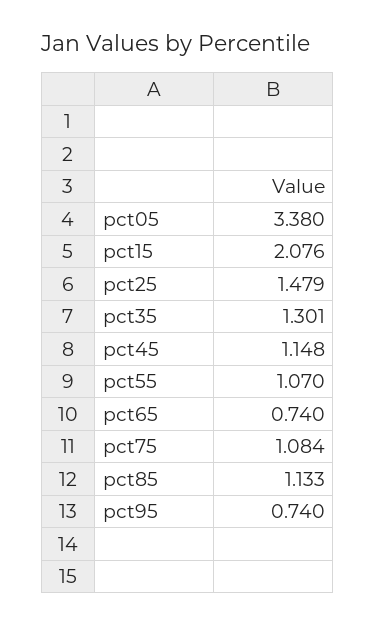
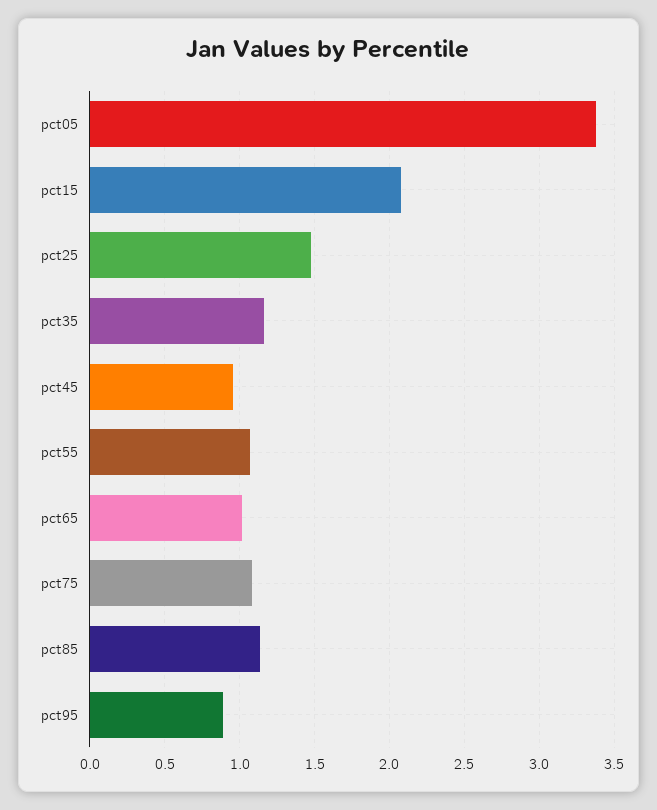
pct35: 1.301 -> 1.15
pct45: 1.148 -> 0.95
pct65: 0.74 -> 1
pct95: 0.74 -> 0.9

